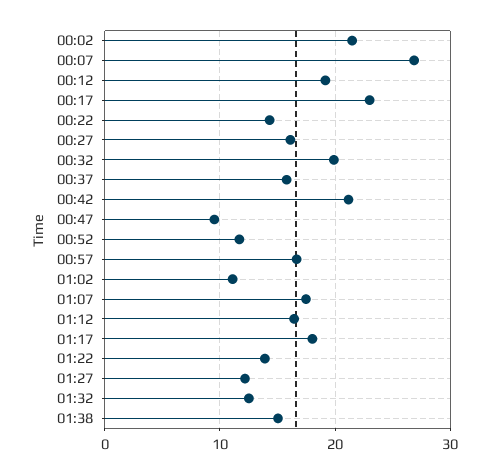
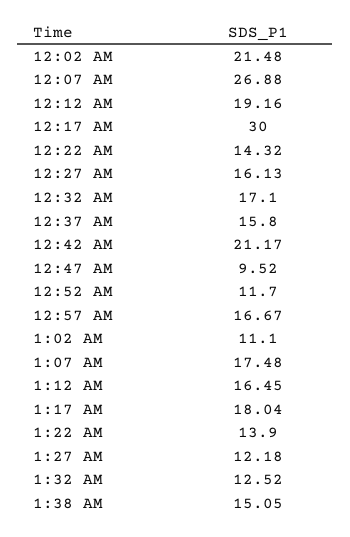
00:17: 23 -> 30
00:32: 20 -> 17.1

